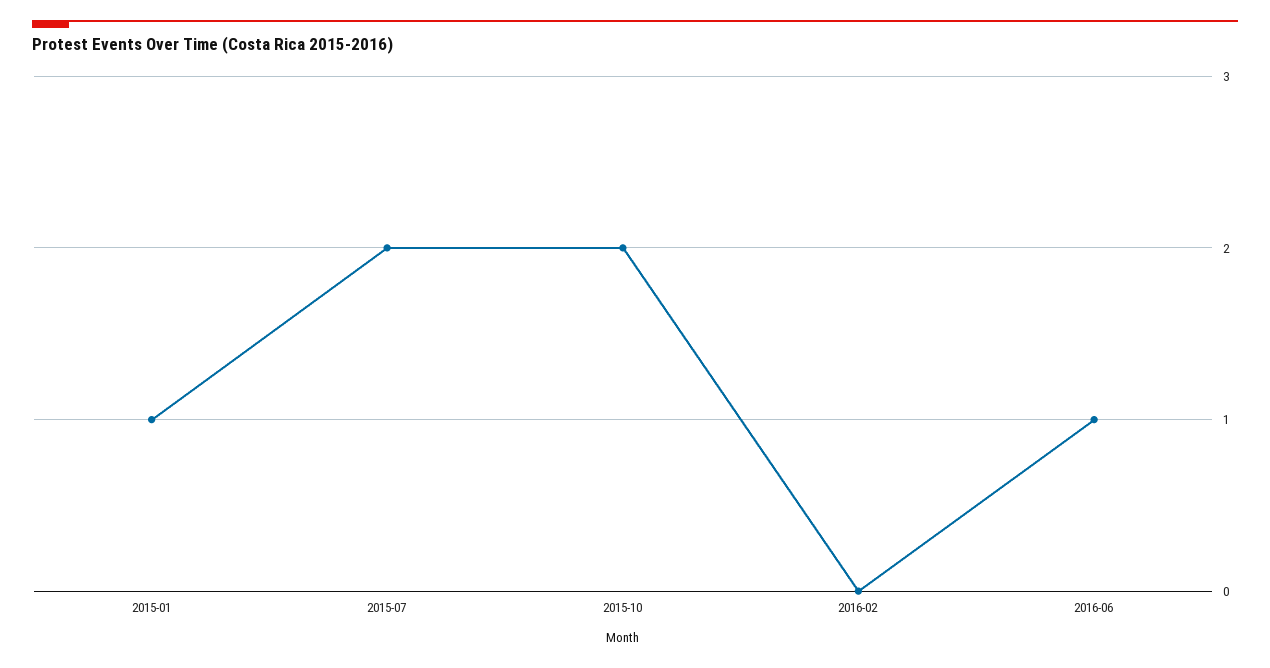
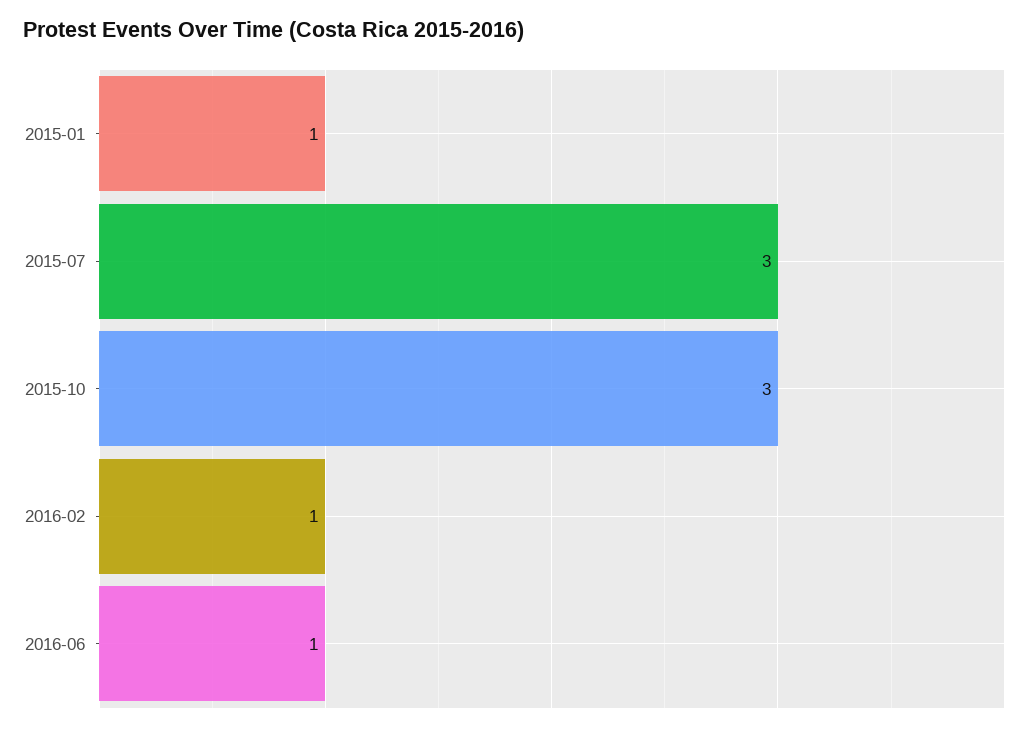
2015-07: 2 -> 3
2015-10: 2 -> 3
2016-02: 0 -> 1

